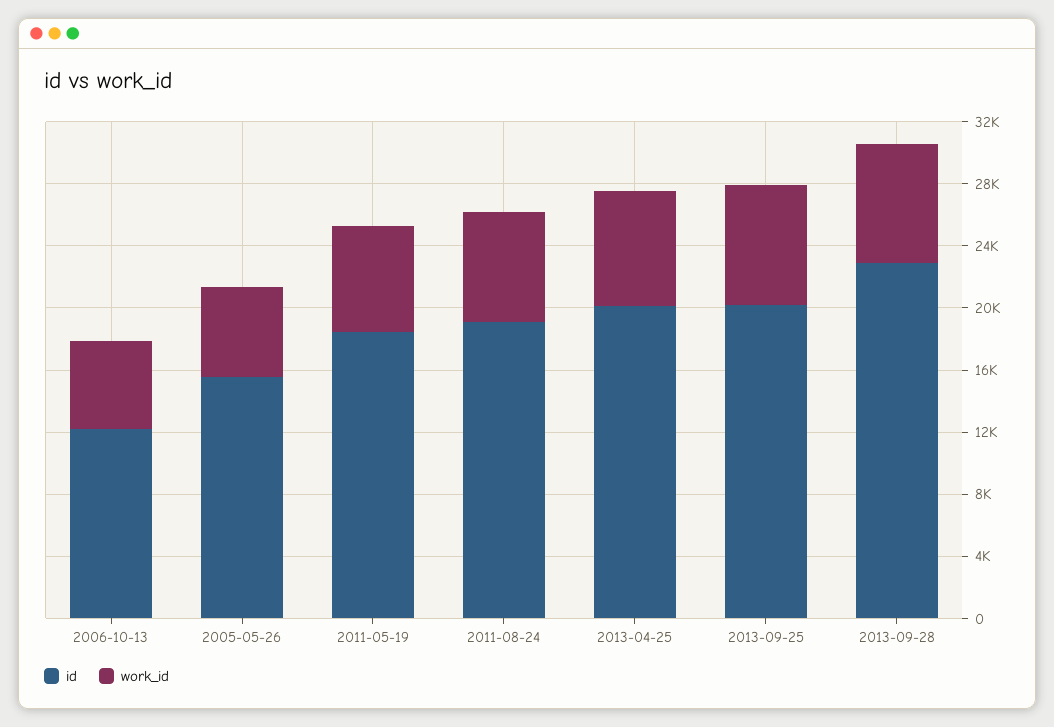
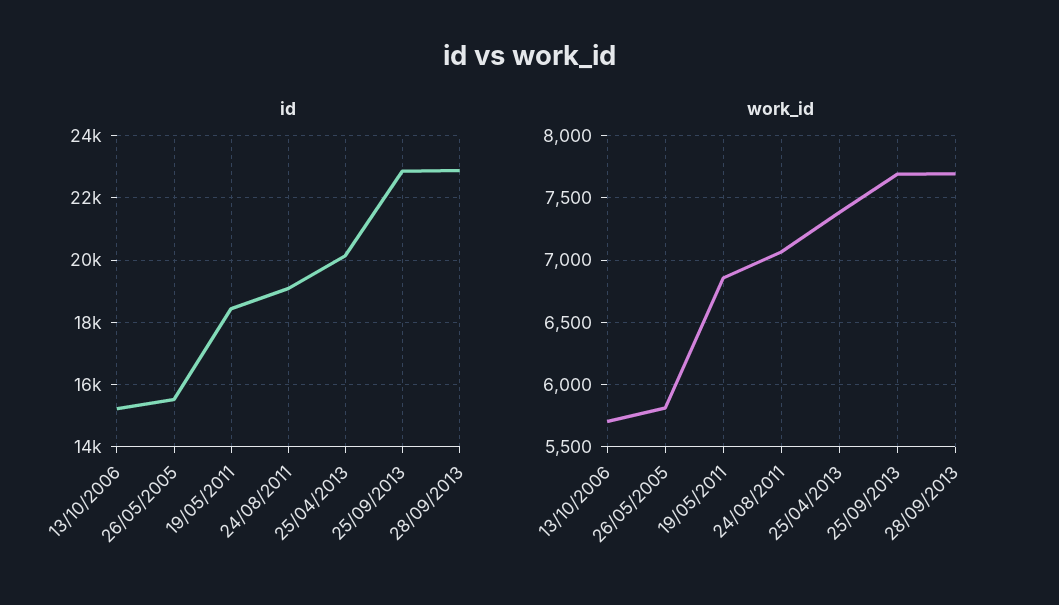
id, 2006-10-13: 12000 -> 15200
id, 2013-09-25: 20000 -> 22800

